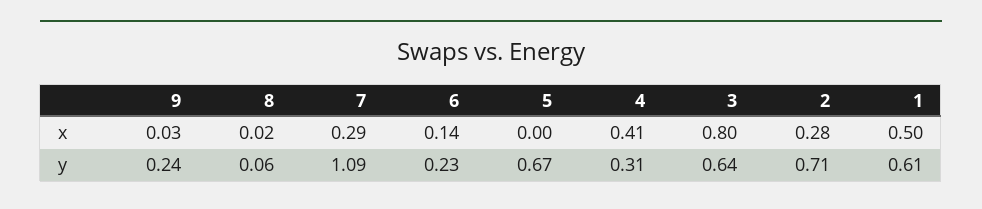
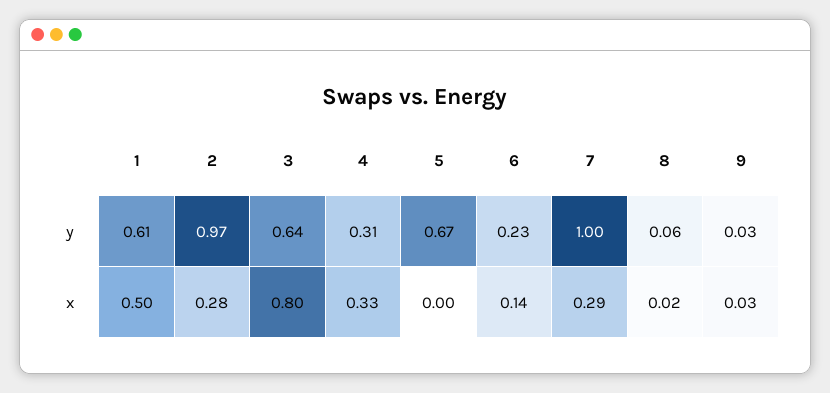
4, x: 0.41 -> 0.33
9, y: 0.24 -> 0.03
7, y: 1.09 -> 1
2, y: 0.71 -> 0.97

